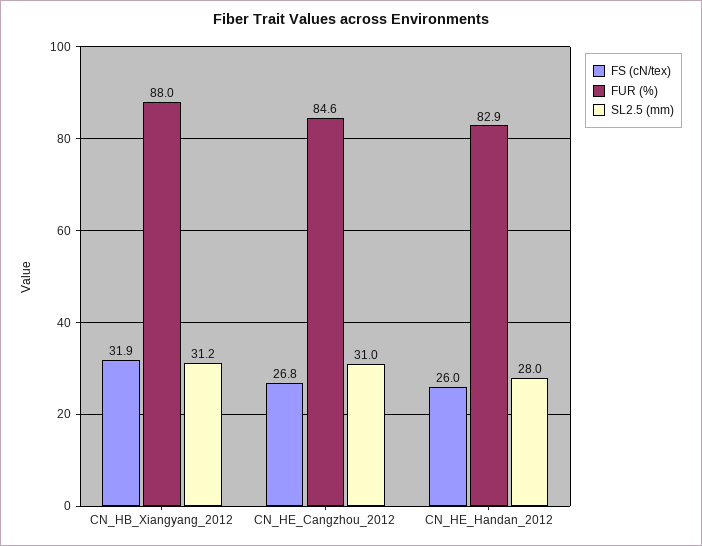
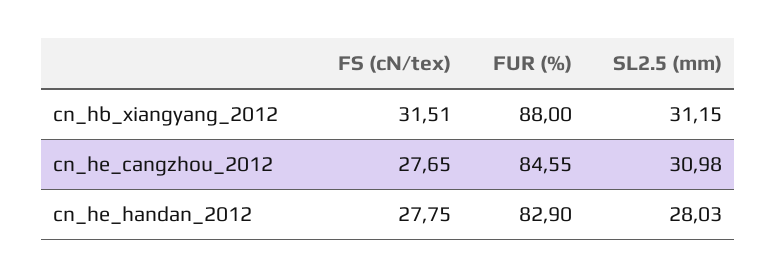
FS (cN/tex), CN_HB_Xiangyang_2012: 31.9 -> 31.51
FS (cN/tex), CN_HE_Cangzhou_2012: 26.8 -> 27.65
FS (cN/tex), CN_HE_Handan_2012: 26 -> 27.75

